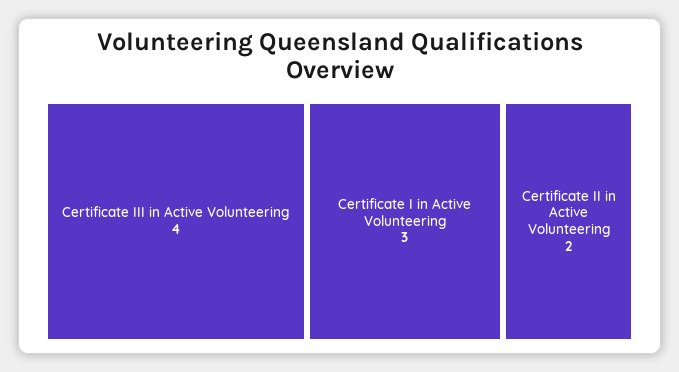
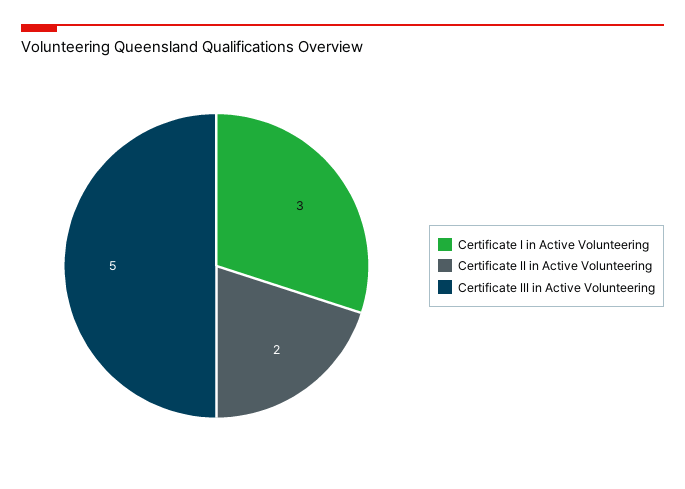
Certificate III in Active Volunteering: 4 -> 5

